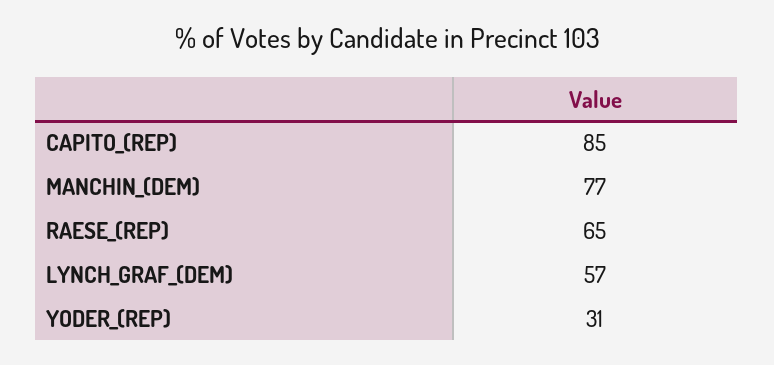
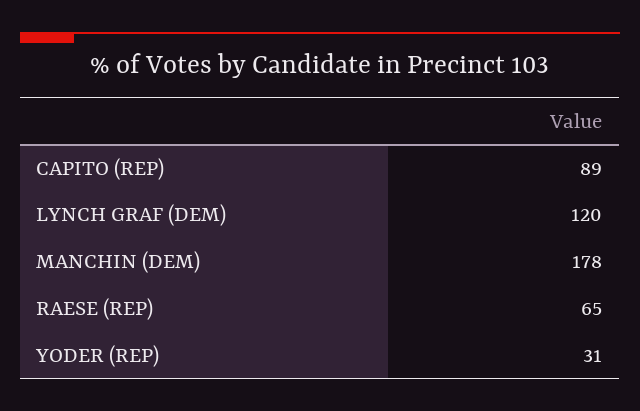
CAPITO_(REP): 85 -> 89
MANCHIN_(DEM): 77 -> 178
LYNCH_GRAF_(DEM): 57 -> 120

